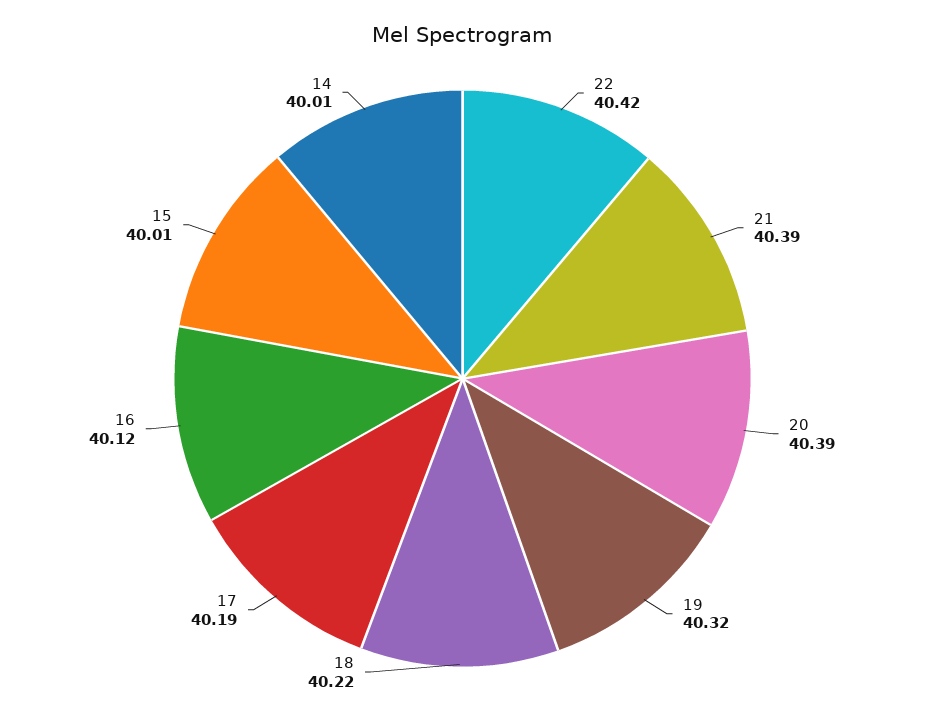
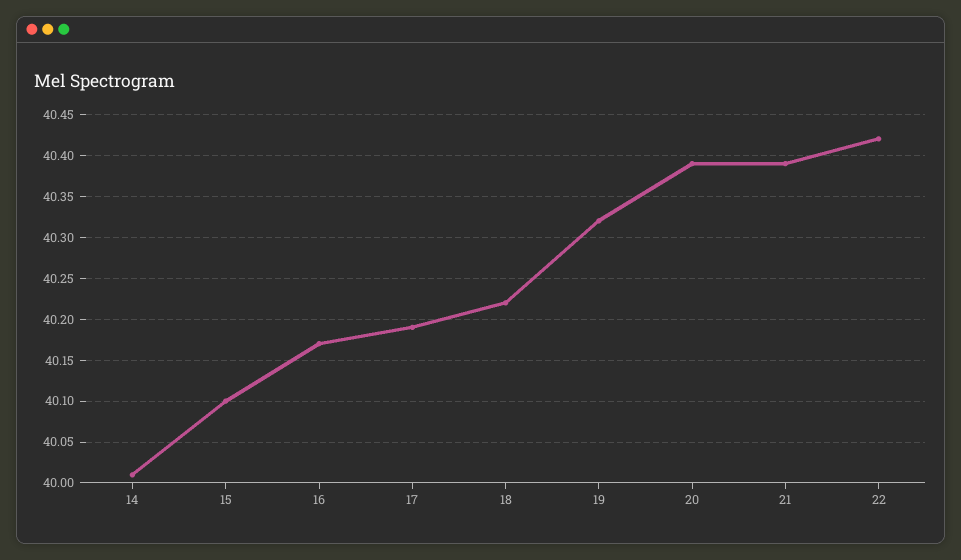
16: 40.12 -> 40.17
15: 40.01 -> 40.1

